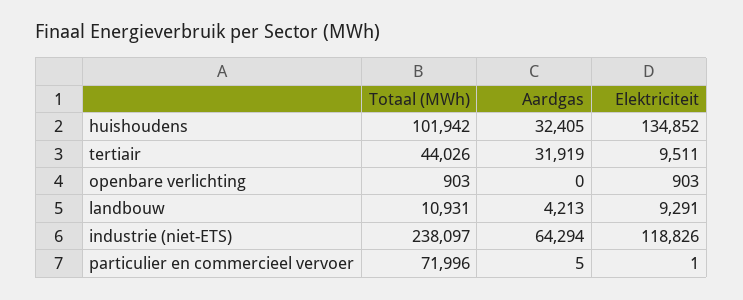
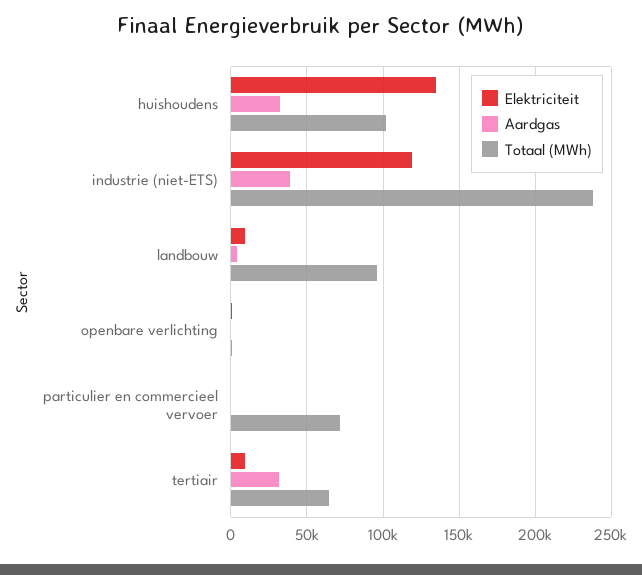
Totaal (MWh), tertiair: 44026 -> 65000
Totaal (MWh), landbouw: 10931 -> 95000
Aardgas, industrie (niet-ETS): 64294 -> 40000

